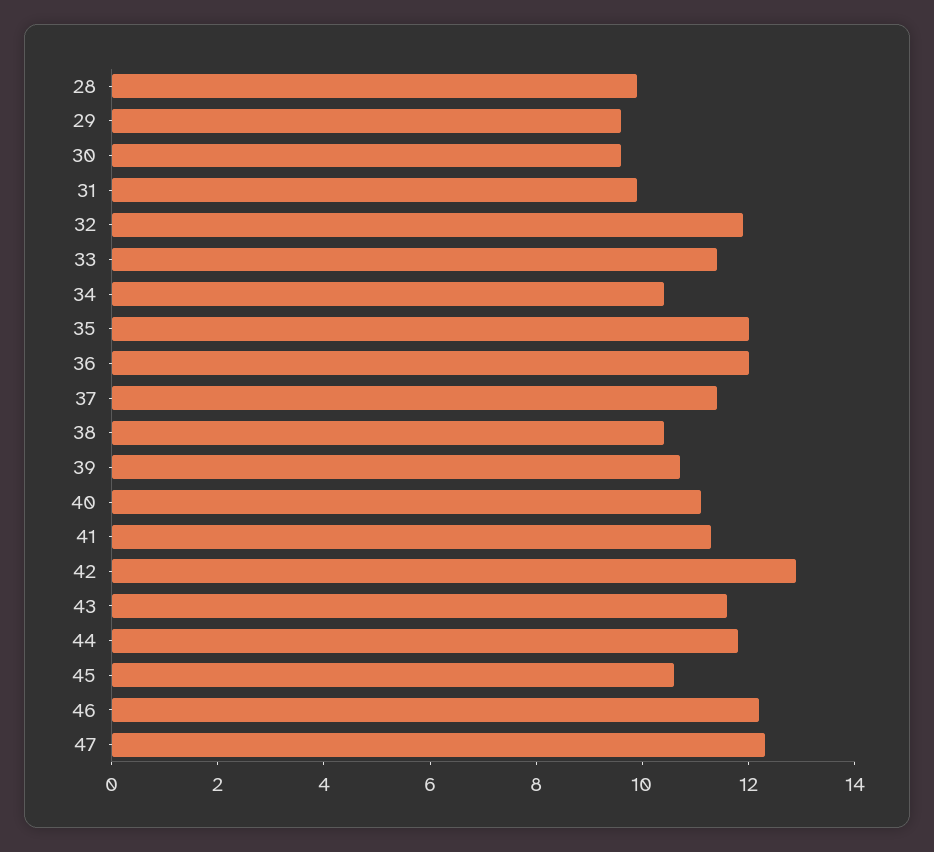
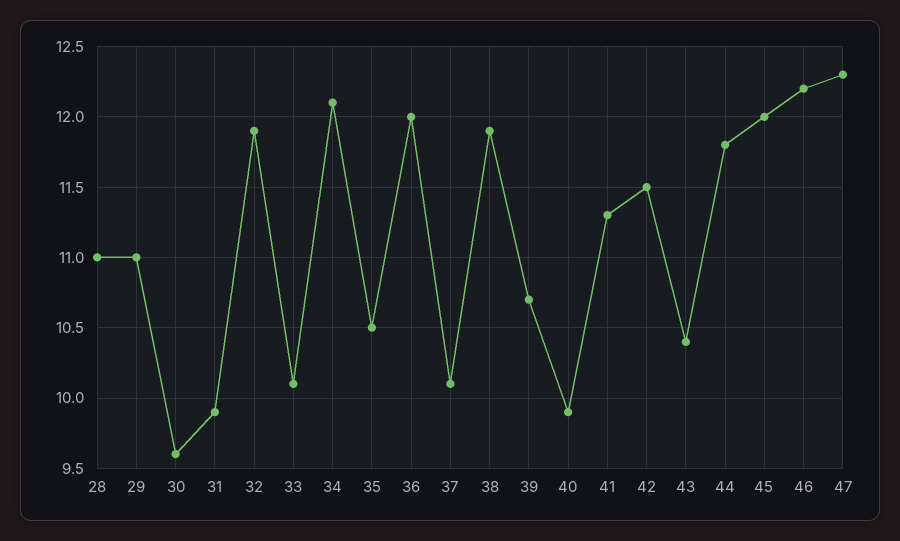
28: 10 -> 11
29: 9.5 -> 11
33: 11.5 -> 10.1
34: 10.5 -> 12.1
35: 12 -> 10.5
37: 11.5 -> 10.1
38: 10.5 -> 11.9
40: 11 -> 9.9
42: 13 -> 11.5
43: 11.5 -> 10.4
45: 10.5 -> 12

